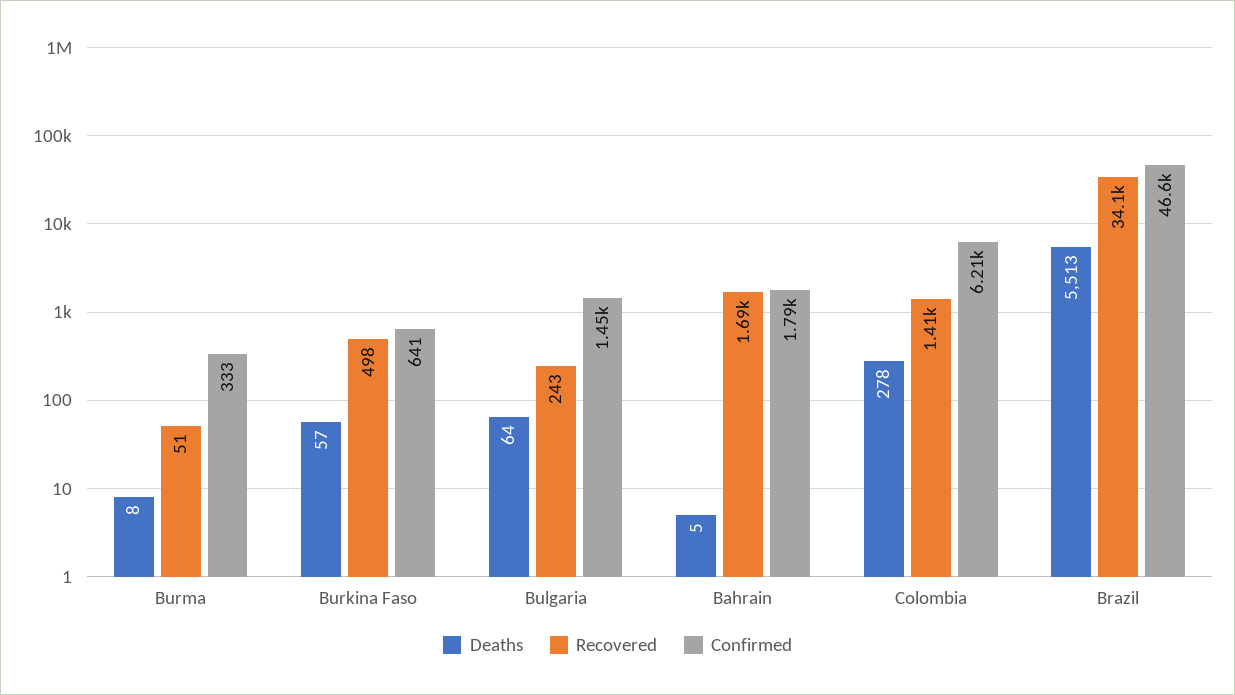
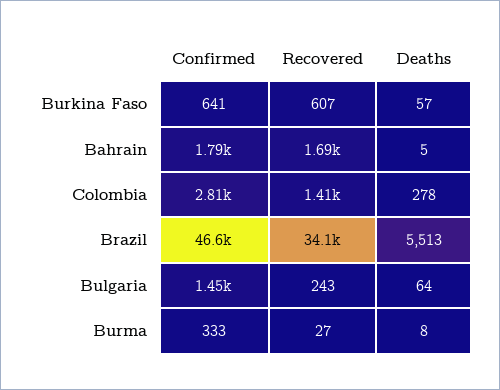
Recovered, Burma: 51 -> 27
Recovered, Burkina Faso: 498 -> 607
Confirmed, Colombia: 6210 -> 2810

